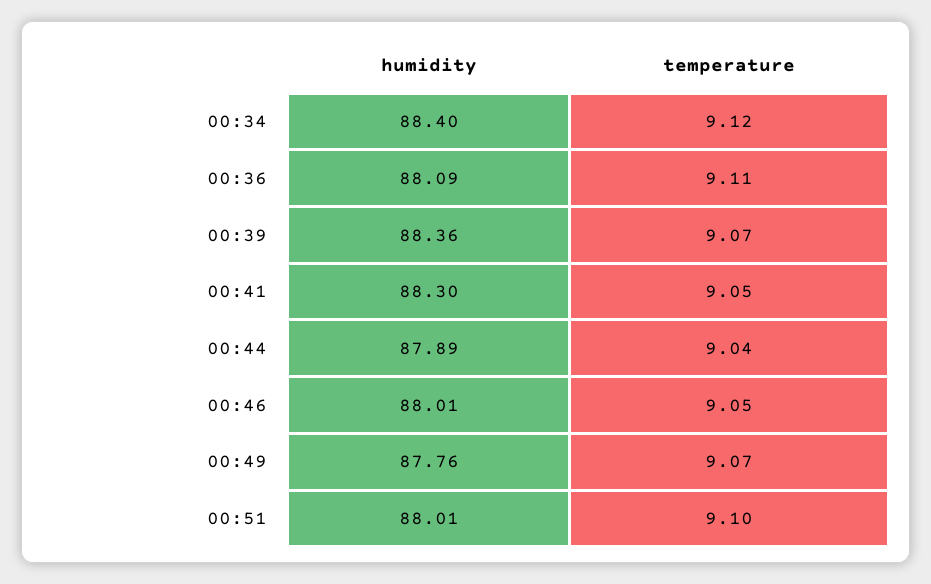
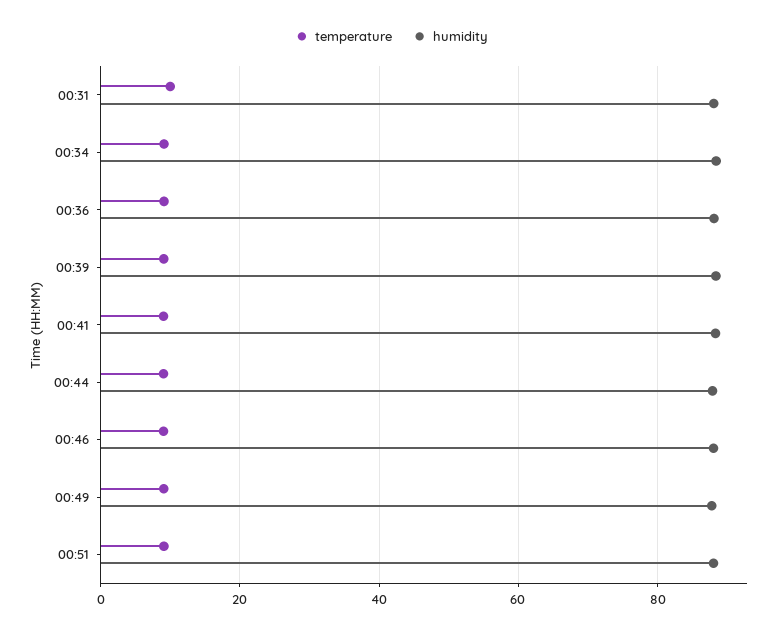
temperature, 00:31: none -> 10
humidity, 00:31: none -> 88

